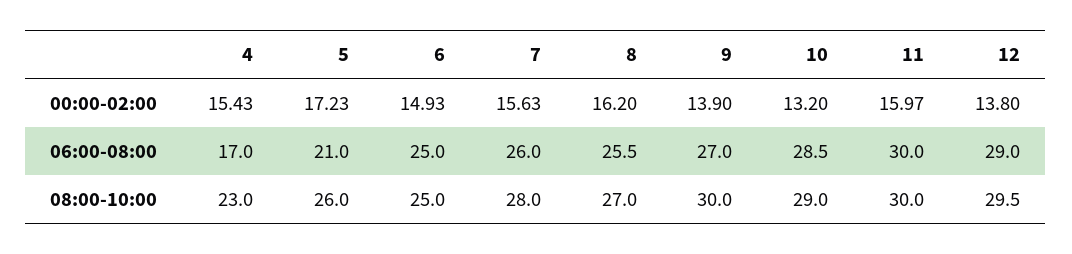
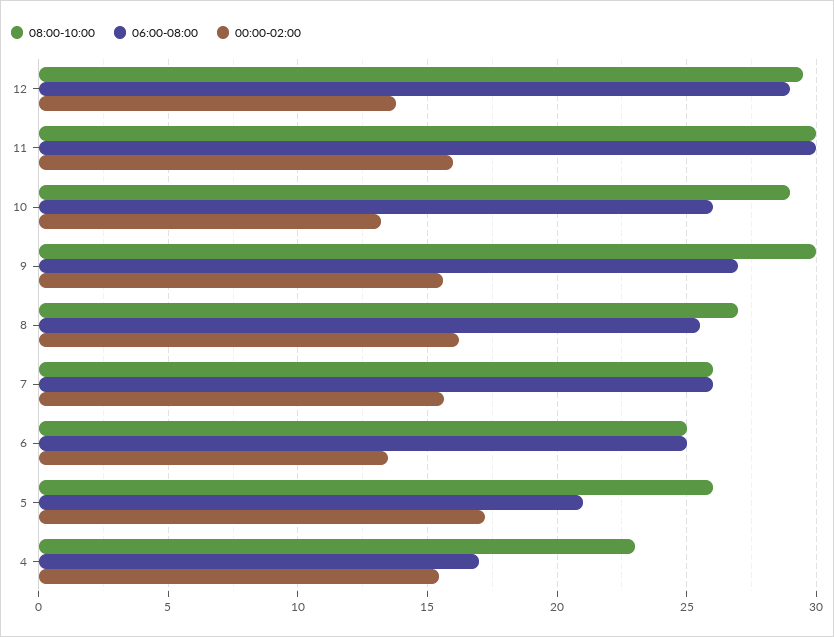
00:00-02:00, 6: 14.93 -> 13.5
00:00-02:00, 9: 13.9 -> 15.5
06:00-08:00, 10: 28.5 -> 26
08:00-10:00, 7: 28 -> 26

